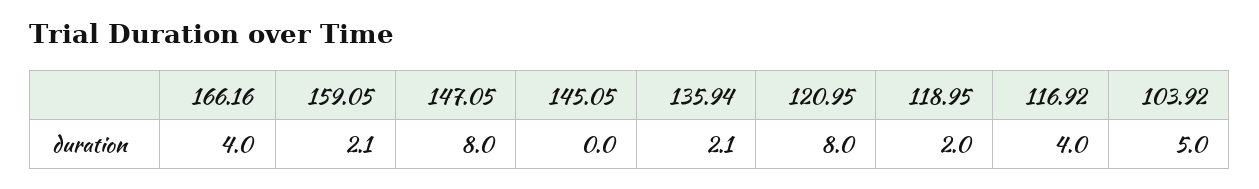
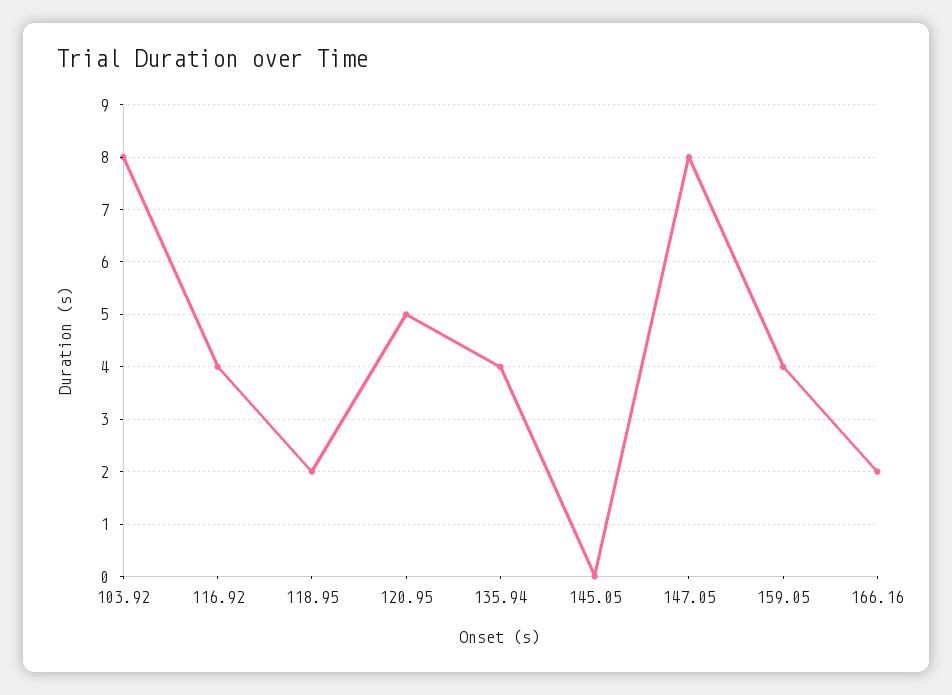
166.16: 4 -> 2
159.05: 2.1 -> 4
135.94: 2.1 -> 4
120.95: 8 -> 5
103.92: 5 -> 8

